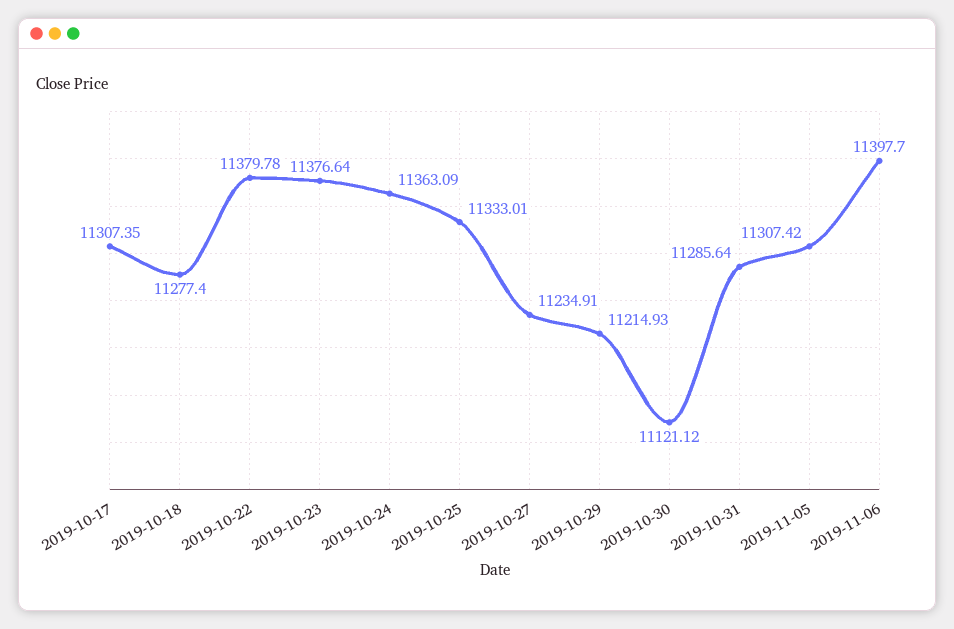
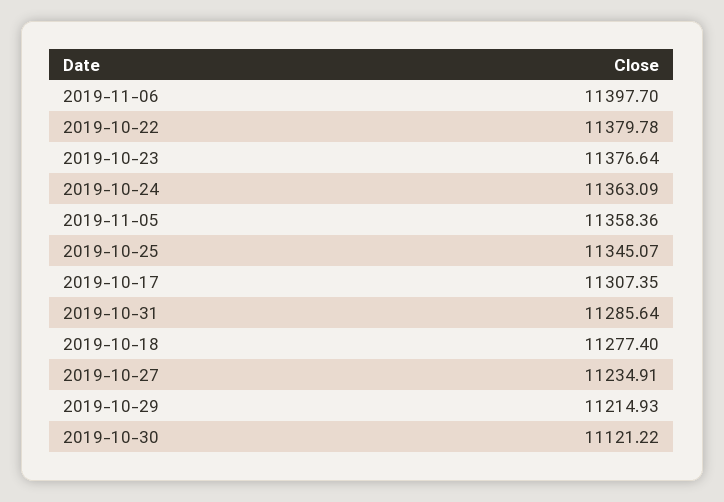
2019-10-25: 11333.01 -> 11345.07
2019-10-30: 11121.12 -> 11121.22
2019-11-05: 11307.42 -> 11358.36

